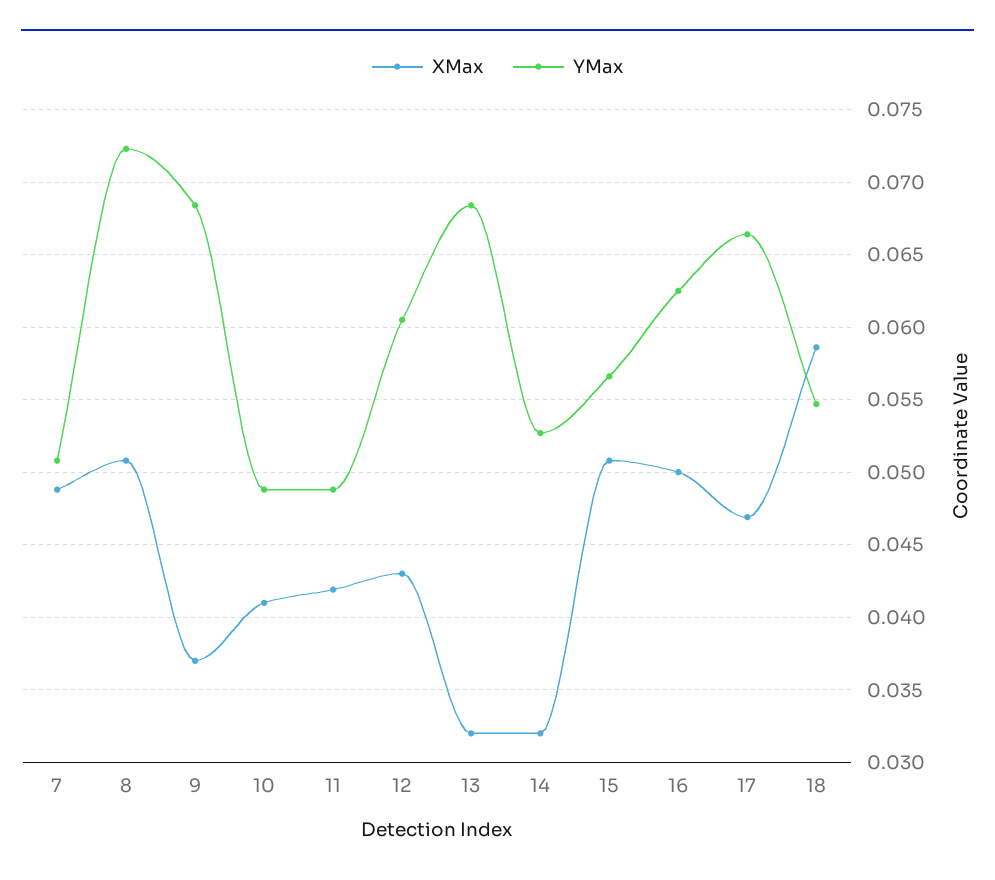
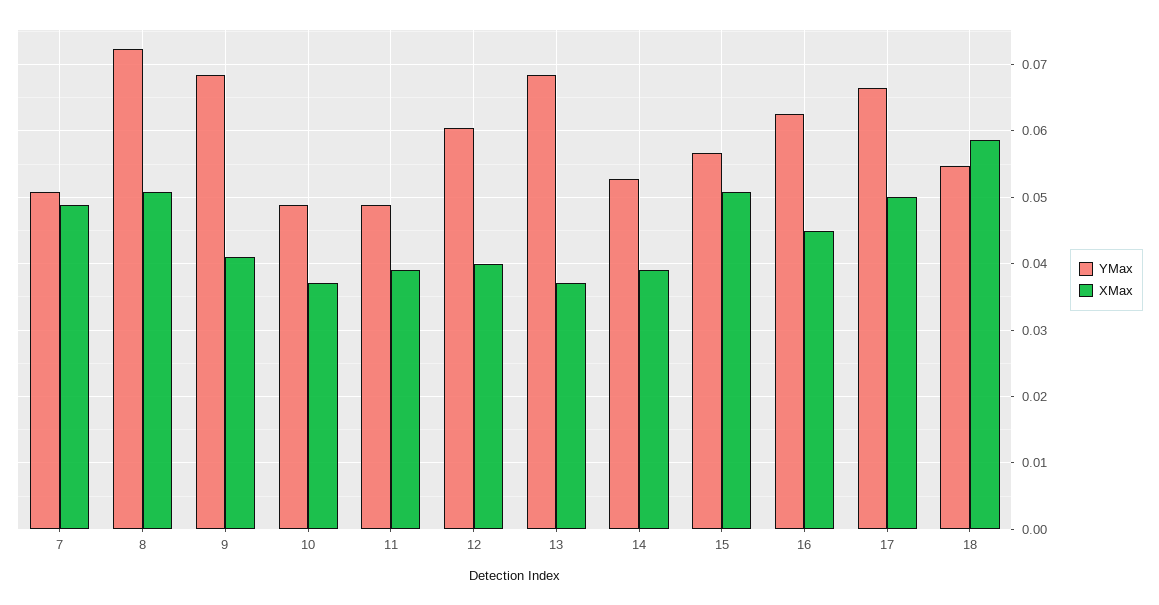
XMax, 9: 0.037 -> 0.041
XMax, 10: 0.041 -> 0.037
XMax, 11: 0.042 -> 0.039
XMax, 12: 0.043 -> 0.04
XMax, 13: 0.032 -> 0.037
XMax, 14: 0.032 -> 0.039
XMax, 16: 0.05 -> 0.045
XMax, 17: 0.047 -> 0.05

